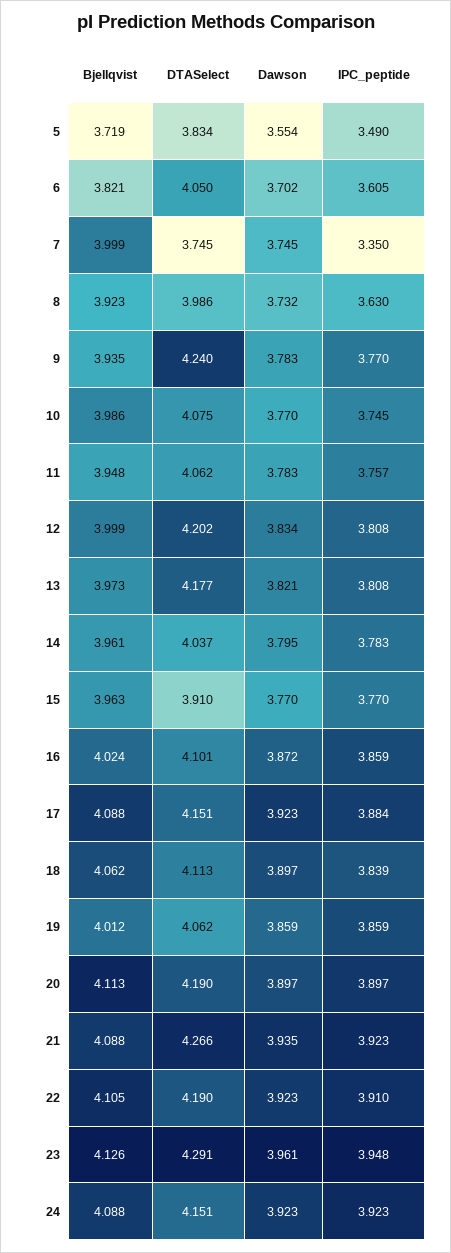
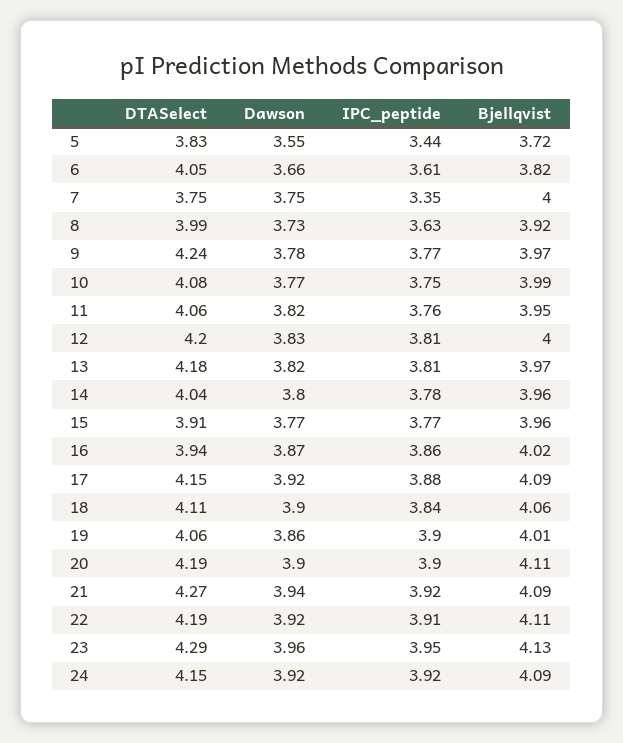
IPC_peptide, 5: 3.49 -> 3.44
Dawson, 6: 3.702 -> 3.66
Bjellqvist, 9: 3.935 -> 3.97
Dawson, 11: 3.783 -> 3.82
DTASelect, 16: 4.101 -> 3.94
IPC_peptide, 19: 3.859 -> 3.9

